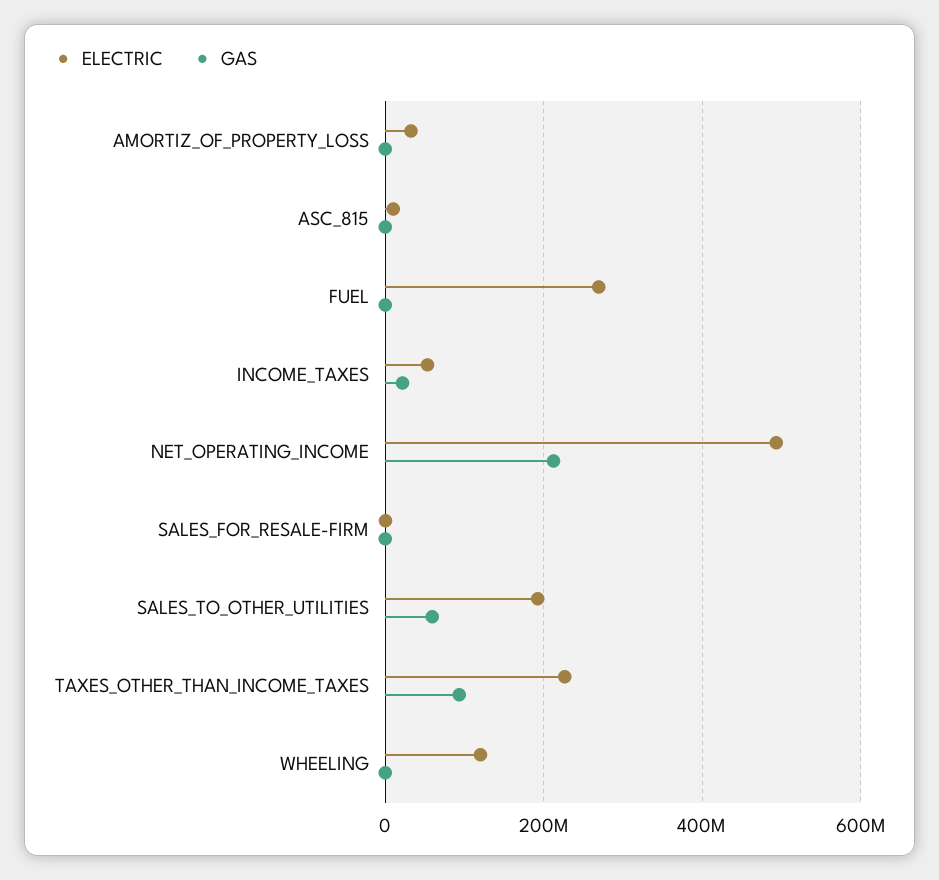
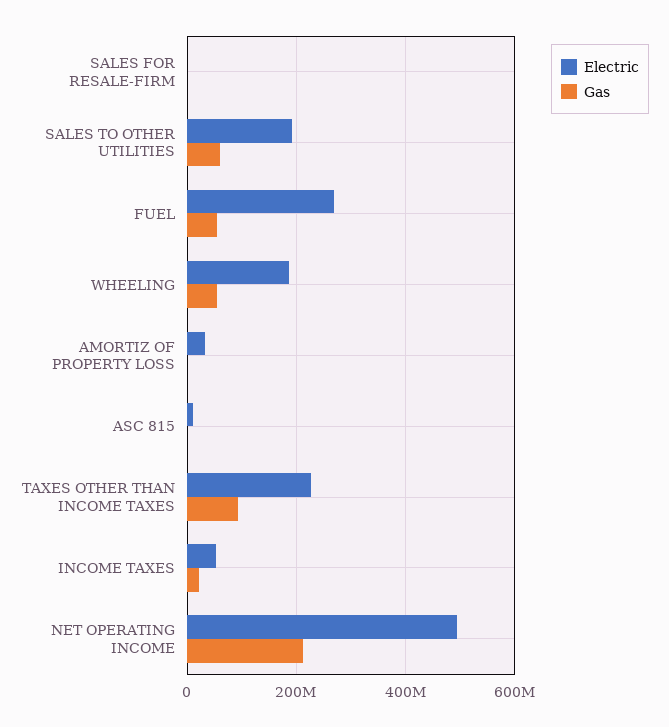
GAS, FUEL: 0 -> 60000000
ELECTRIC, WHEELING: 120000000 -> 180000000
GAS, WHEELING: 0 -> 60000000

